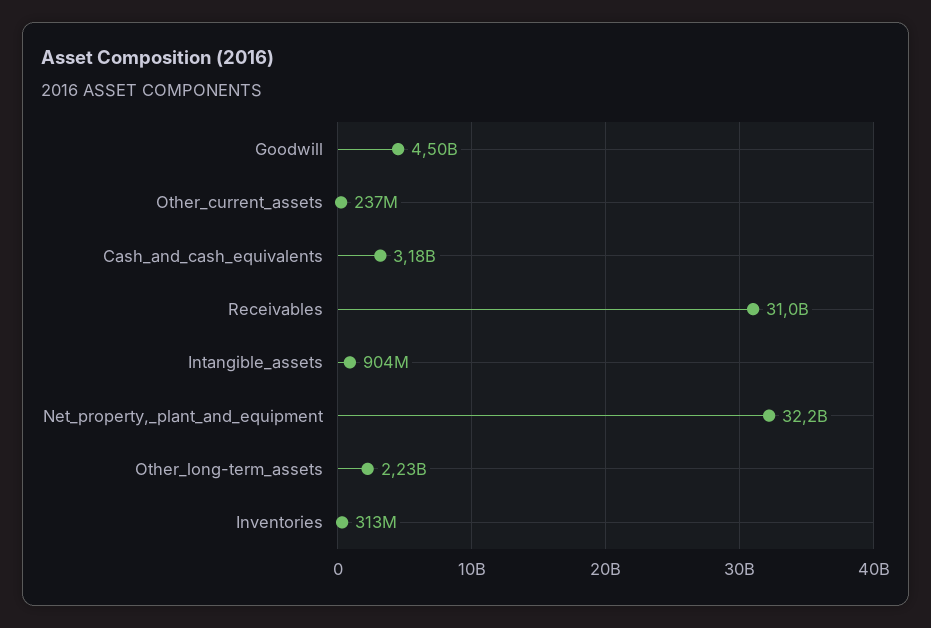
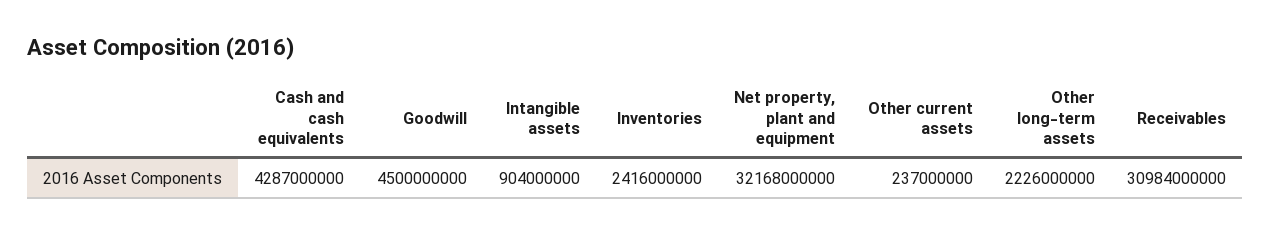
Cash_and_cash_equivalents: 3180000000 -> 4287000000
Inventories: 313000000 -> 2416000000

